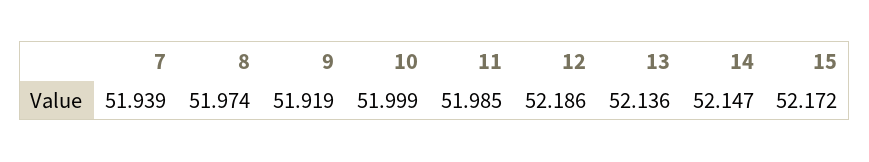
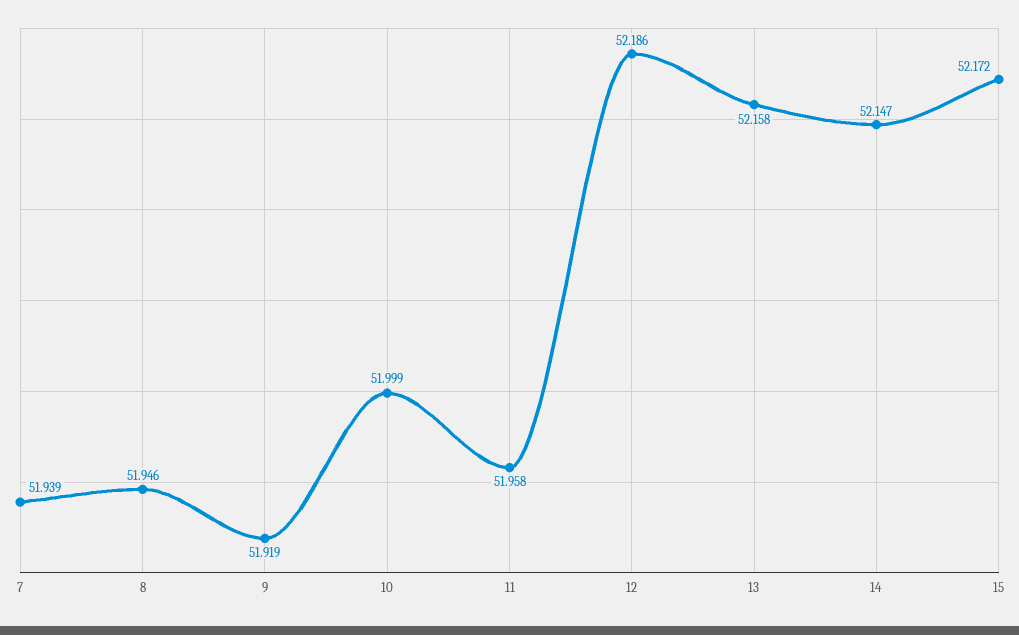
8: 51.974 -> 51.946
11: 51.985 -> 51.958
13: 52.136 -> 52.158

